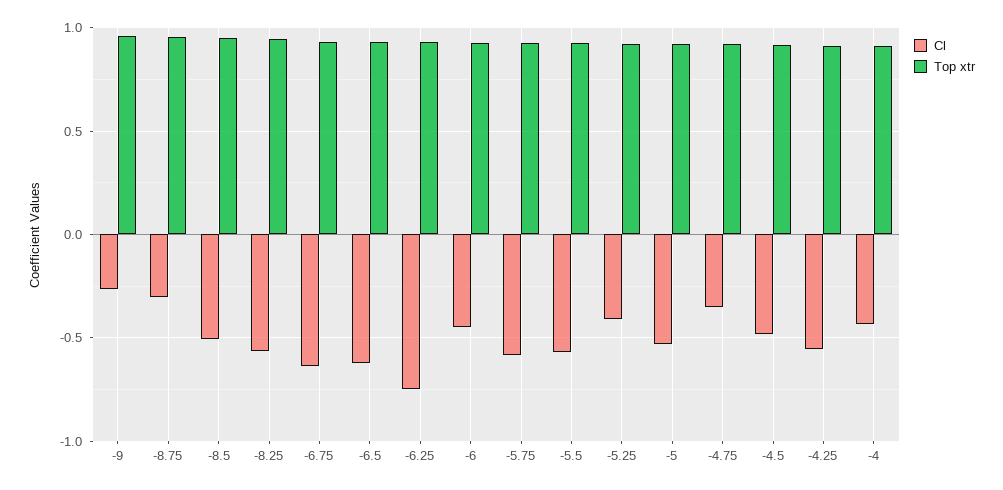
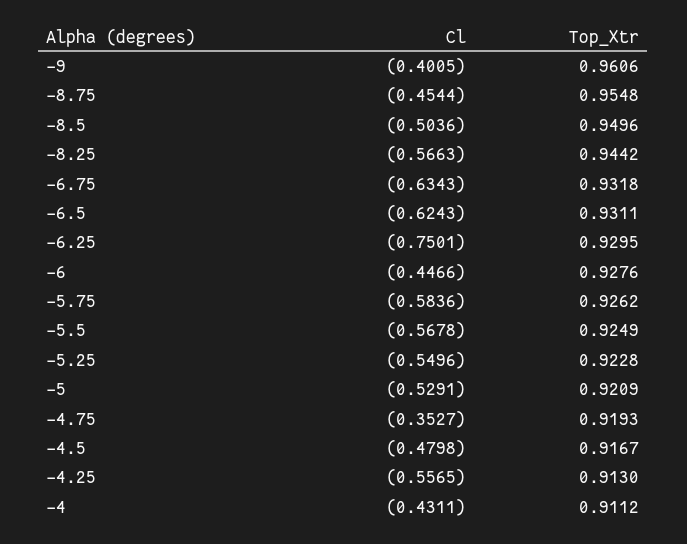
Cl, -9: -0.25 -> -0.4005
Cl, -8.75: -0.3 -> -0.4544
Cl, -5.25: -0.4 -> -0.5496

